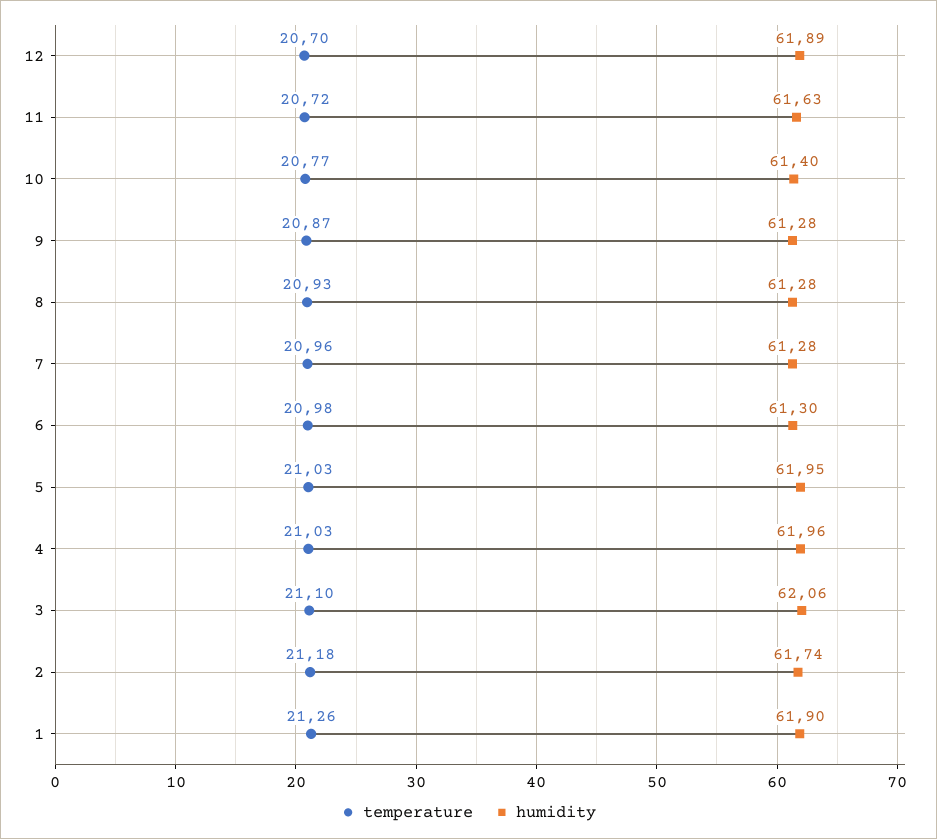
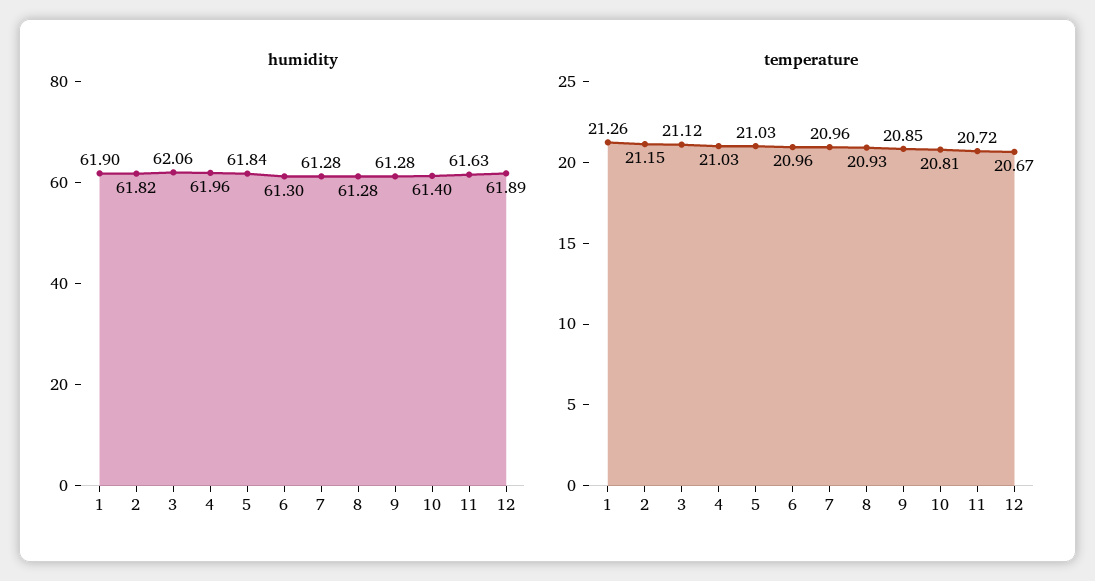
temperature, 12: 20.7 -> 20.67
temperature, 10: 20.77 -> 20.81
temperature, 9: 20.87 -> 20.85
temperature, 6: 20.98 -> 20.96
humidity, 5: 61.95 -> 61.84
temperature, 3: 21.1 -> 21.12
temperature, 2: 21.18 -> 21.15
humidity, 2: 61.74 -> 61.82

